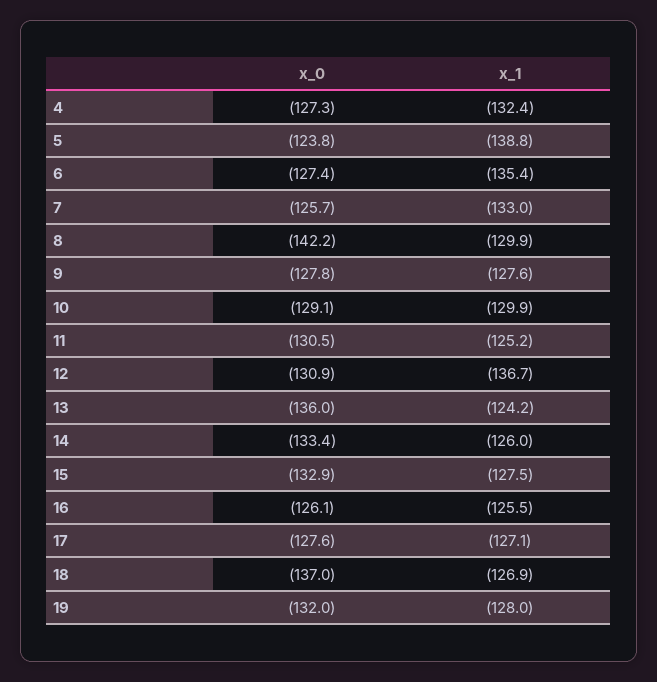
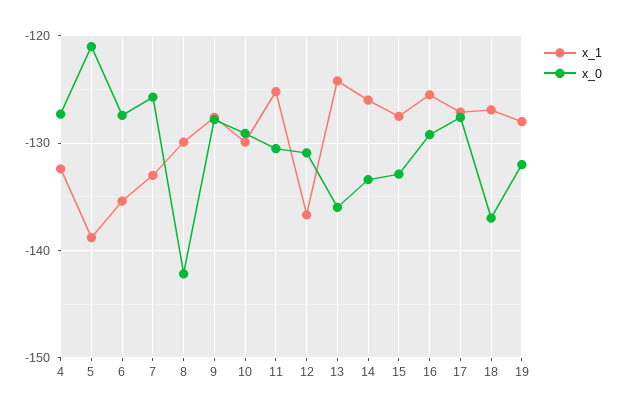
x_0, 5: -123.8 -> -121
x_0, 16: -126.1 -> -129

